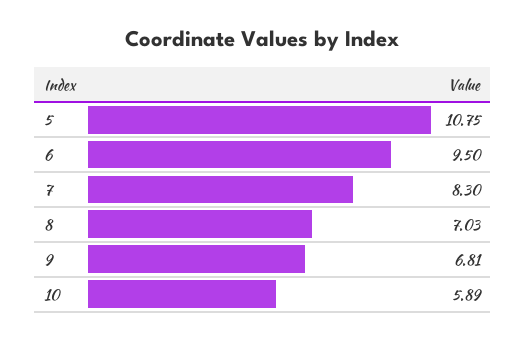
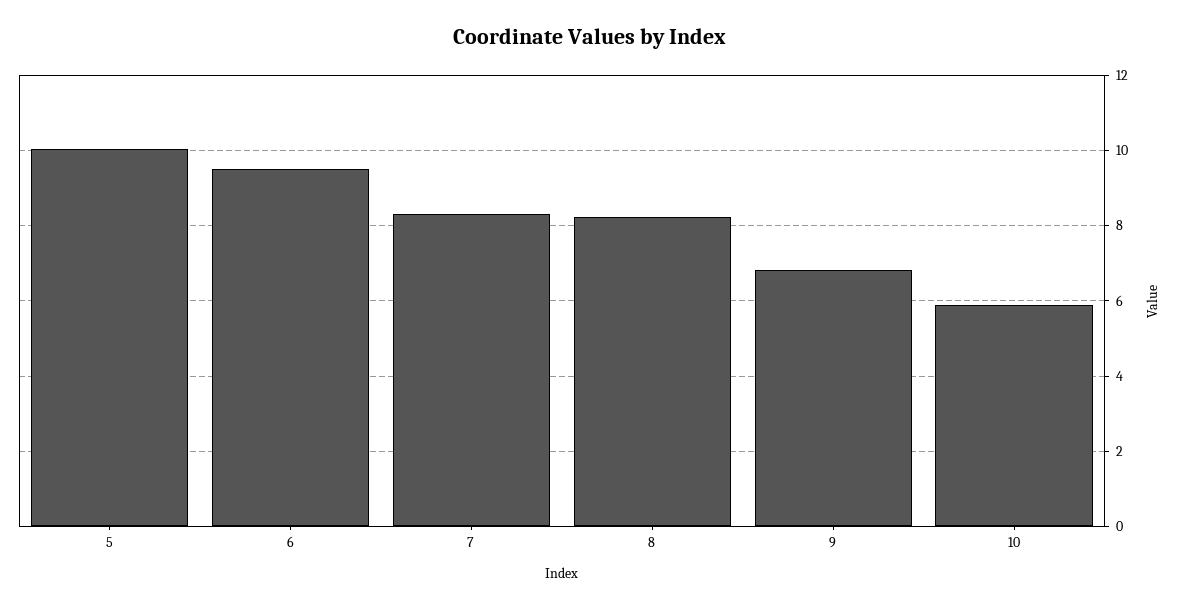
5: 10.75 -> 10
8: 7.03 -> 8.2

